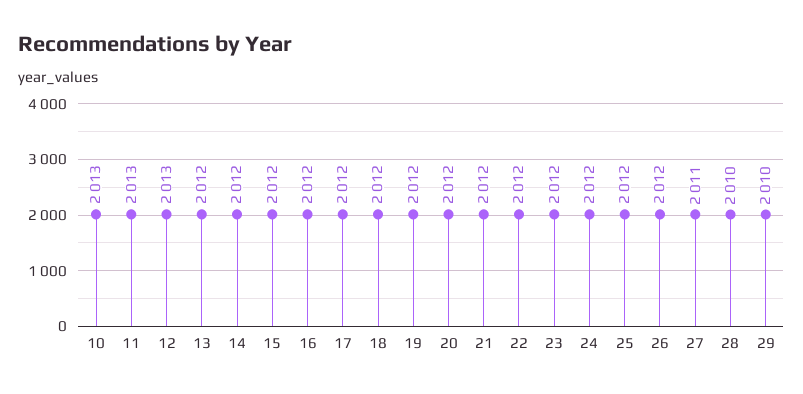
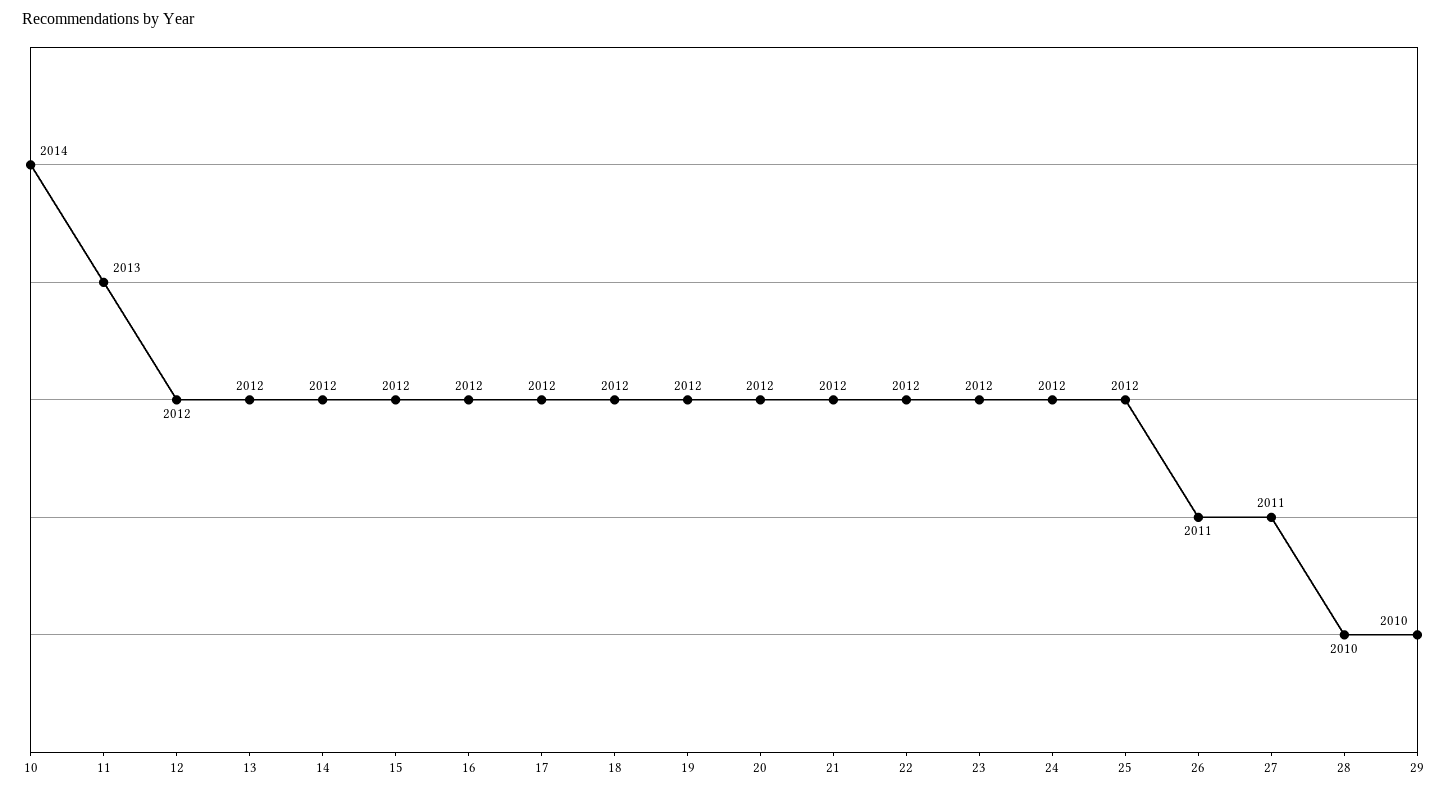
10: 2013 -> 2014
12: 2013 -> 2012
26: 2012 -> 2011

